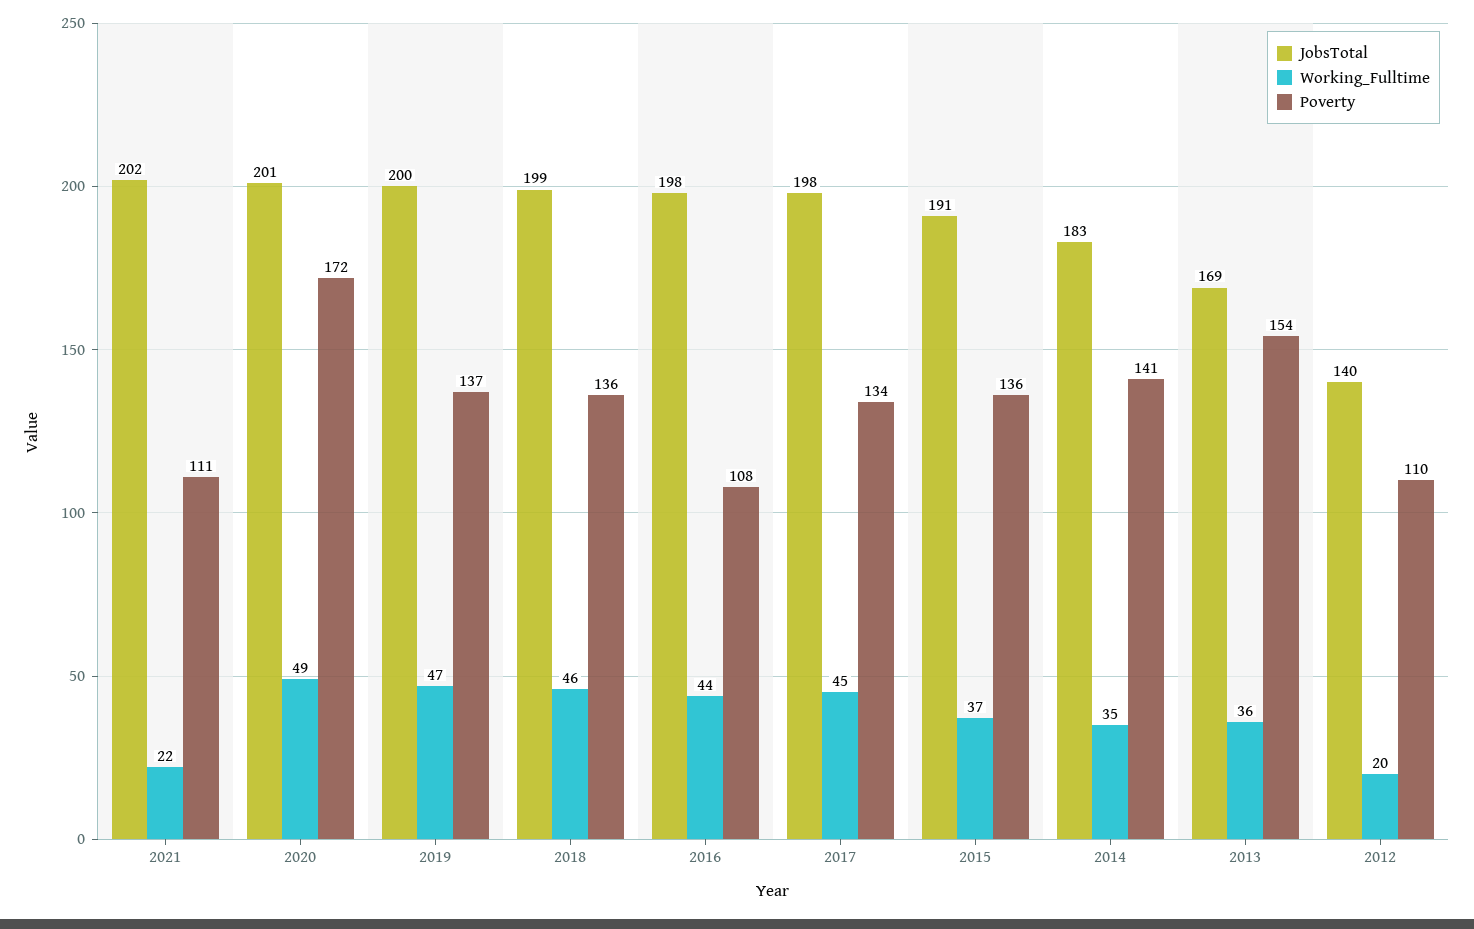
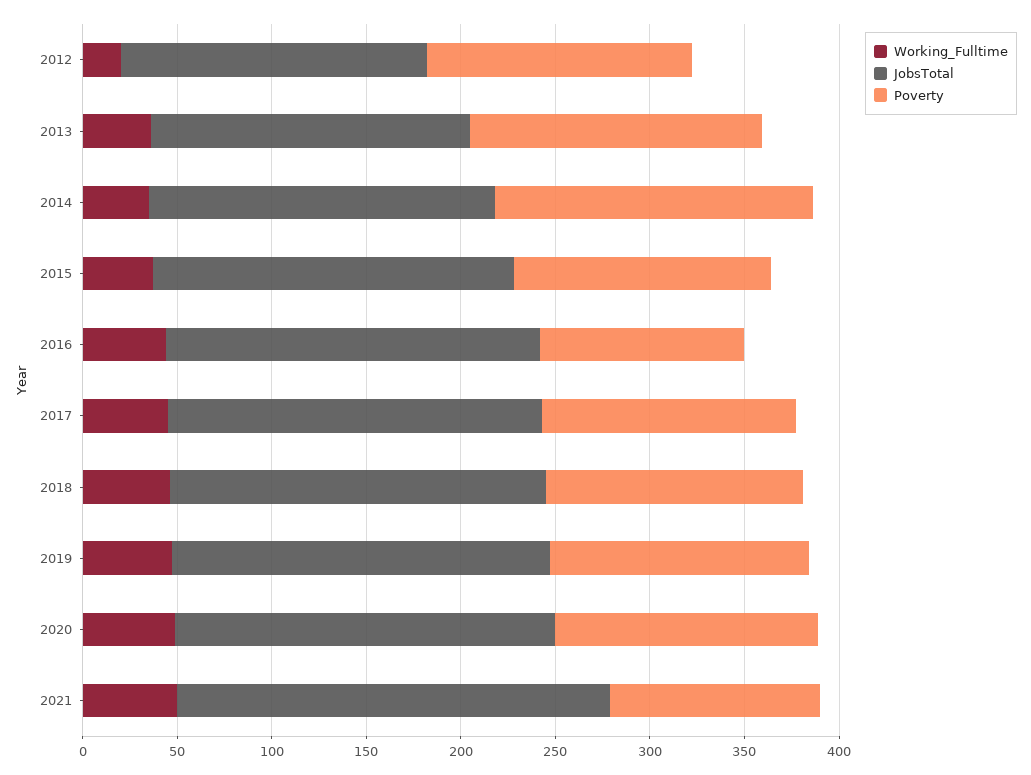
JobsTotal, 2021: 202 -> 230
Working_Fulltime, 2021: 22 -> 50
Poverty, 2020: 172 -> 140
Poverty, 2014: 141 -> 170
JobsTotal, 2012: 140 -> 160
Poverty, 2012: 110 -> 140

